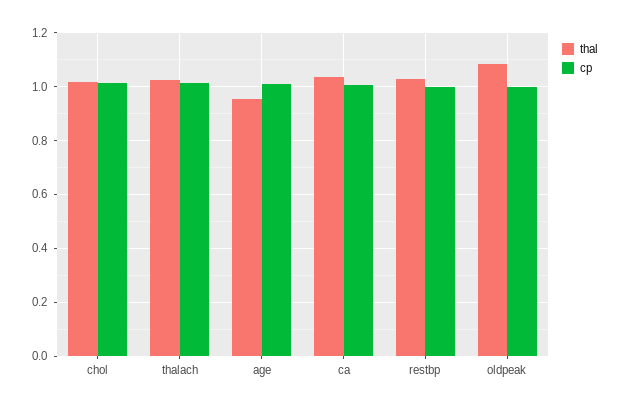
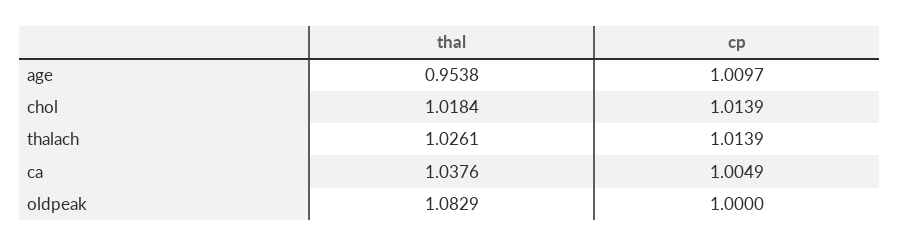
thal, restbp: 1.025 -> none
cp, restbp: 1 -> none

